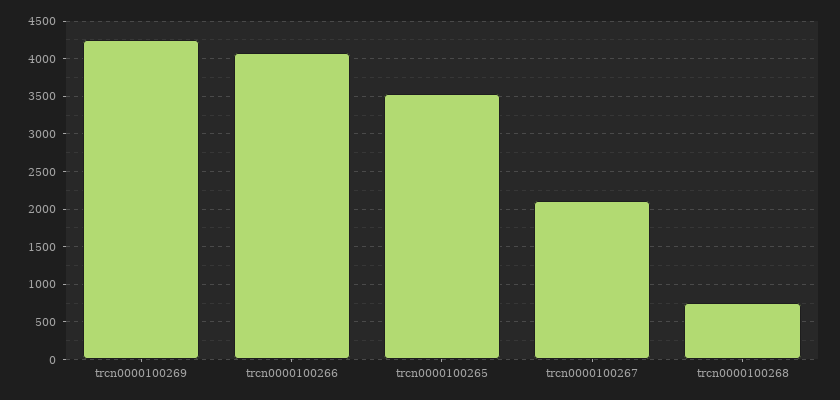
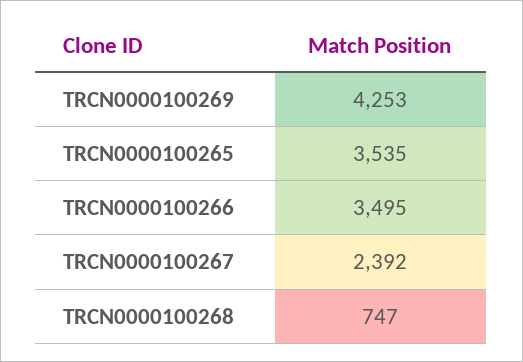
trcn0000100266: 4100 -> 3495
trcn0000100267: 2100 -> 2392

